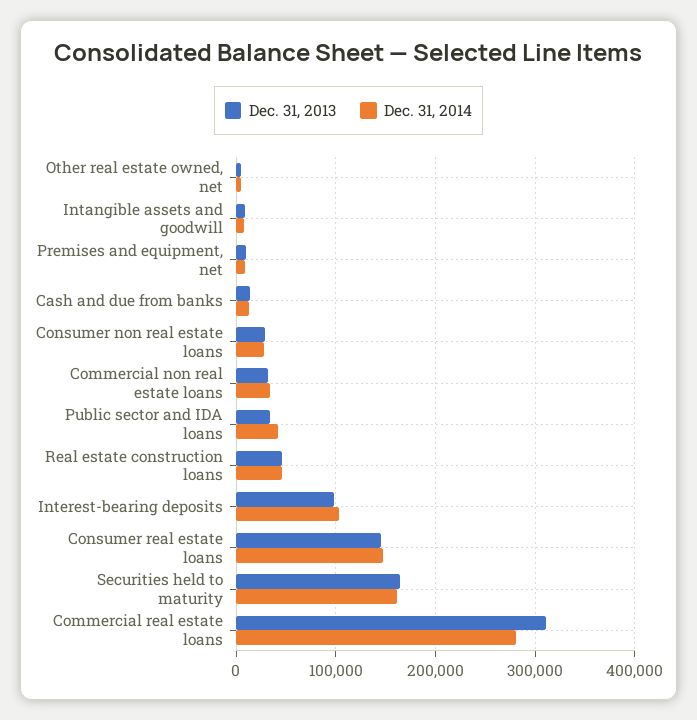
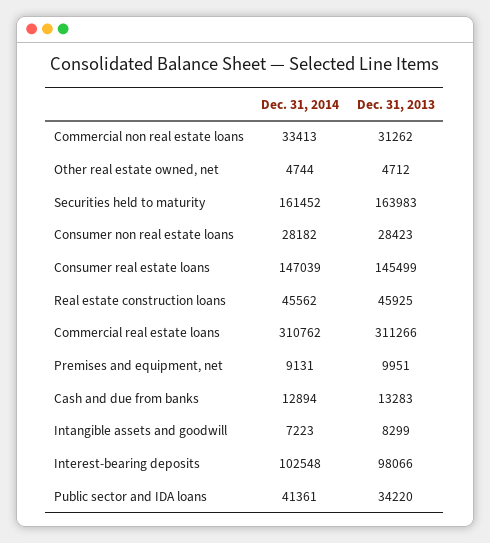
Dec. 31, 2014, Commercial real estate loans: 280000 -> 310762

